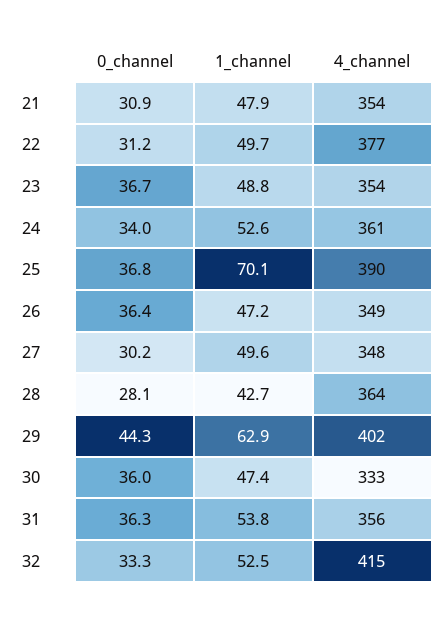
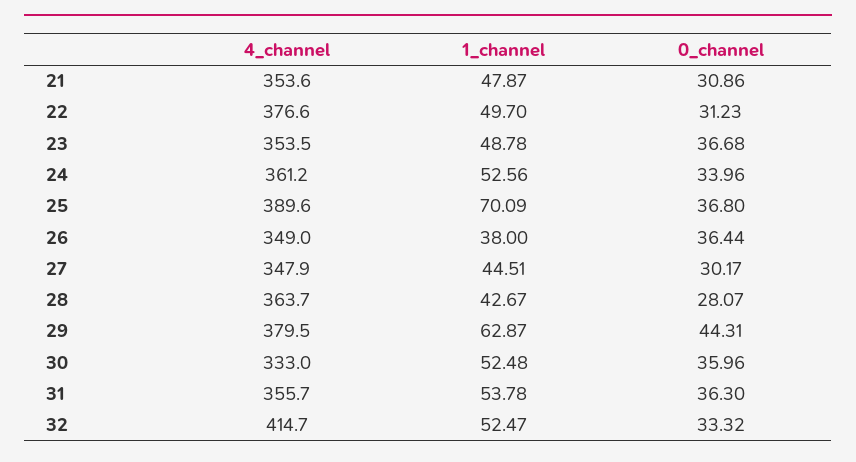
1_channel, 26: 47.2 -> 38
1_channel, 27: 49.6 -> 44.51
4_channel, 29: 402 -> 379.5
1_channel, 30: 47.4 -> 52.48

